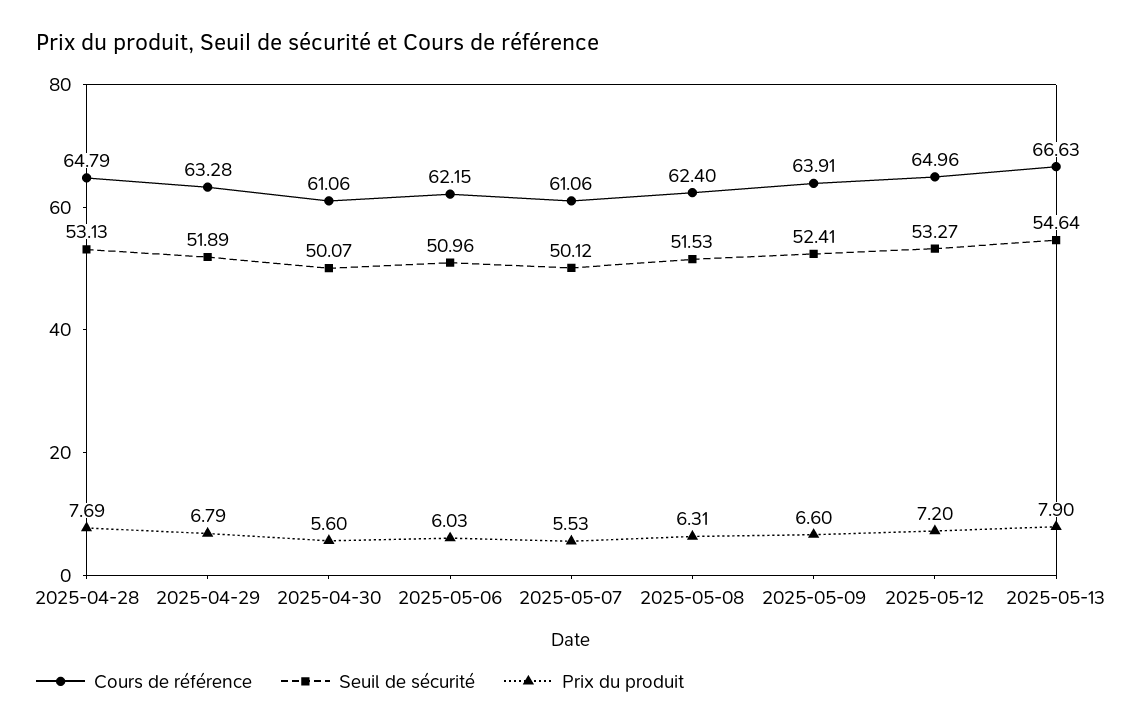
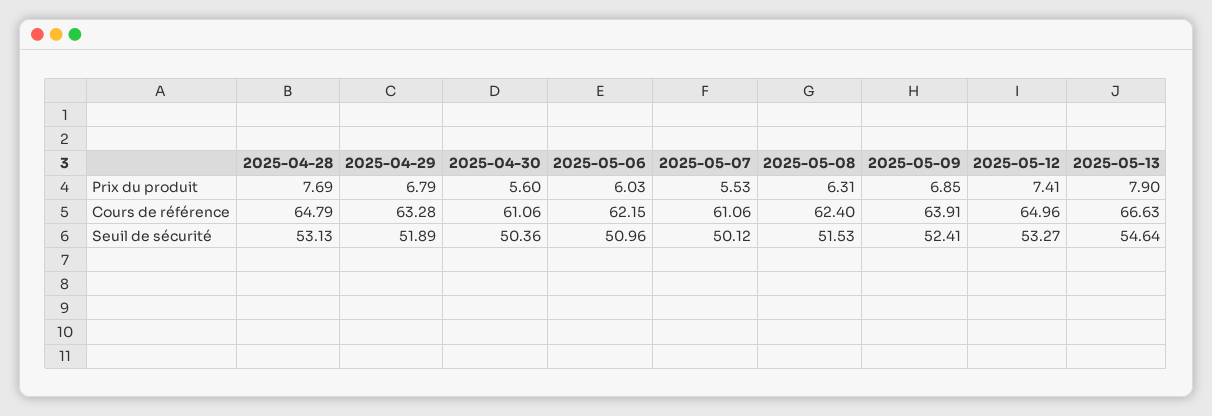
Seuil de sécurité, 2025-04-30: 50.07 -> 50.36
Prix du produit, 2025-05-09: 6.6 -> 6.85
Prix du produit, 2025-05-12: 7.2 -> 7.41

